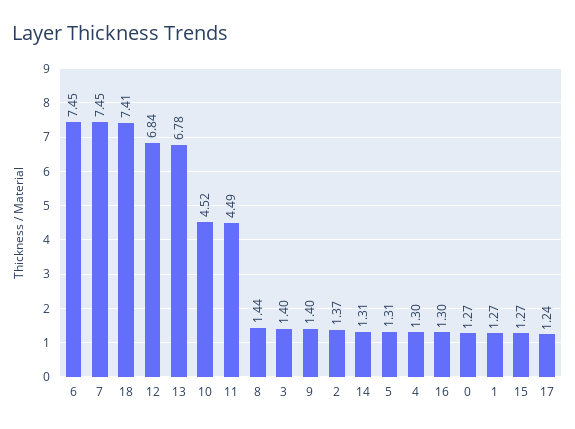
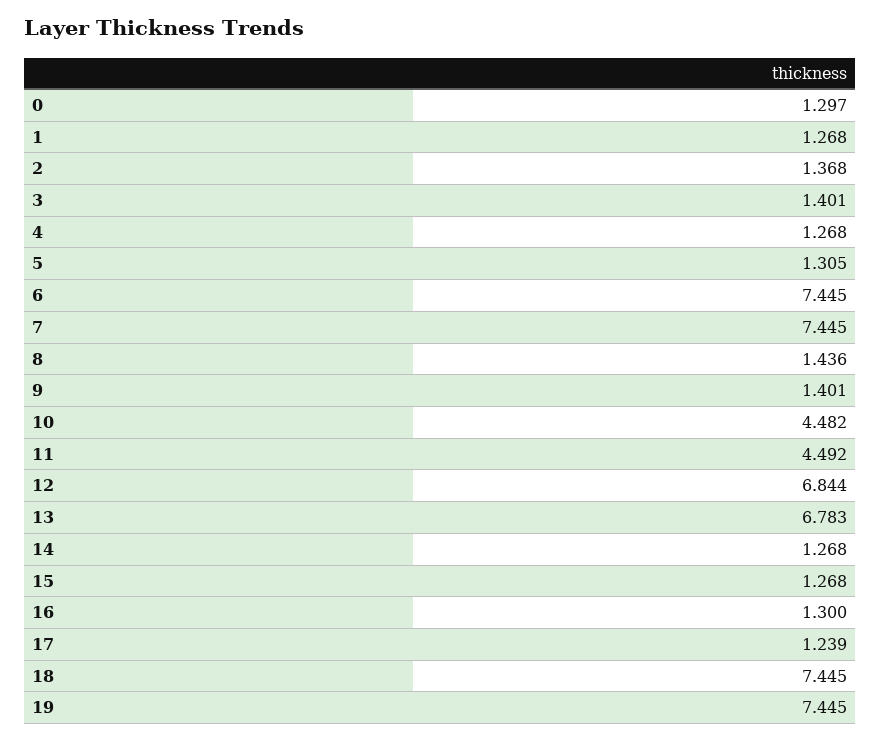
18: 7.41 -> 7.445
10: 4.52 -> 4.482
14: 1.31 -> 1.268
4: 1.3 -> 1.268
0: 1.27 -> 1.297
19: none -> 7.445

